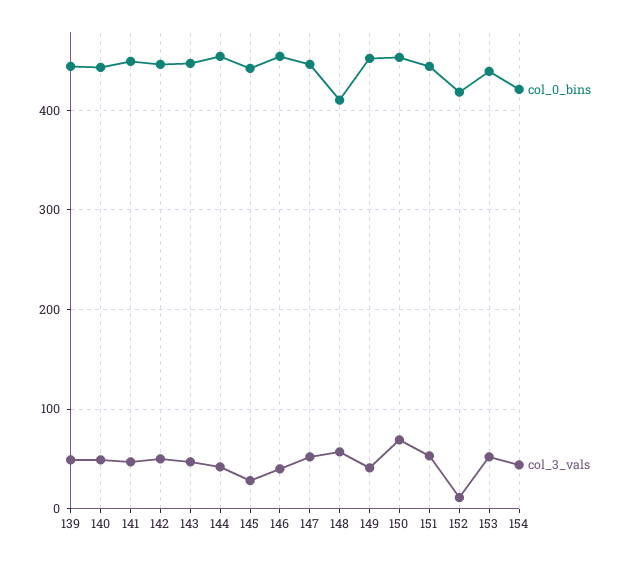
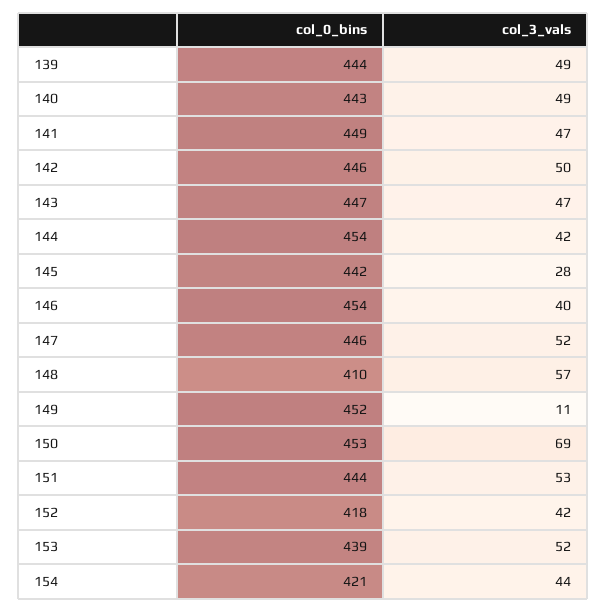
col_3_vals, 149: 40 -> 11
col_3_vals, 152: 10 -> 42

